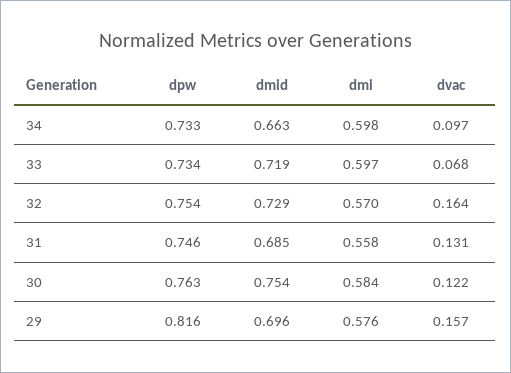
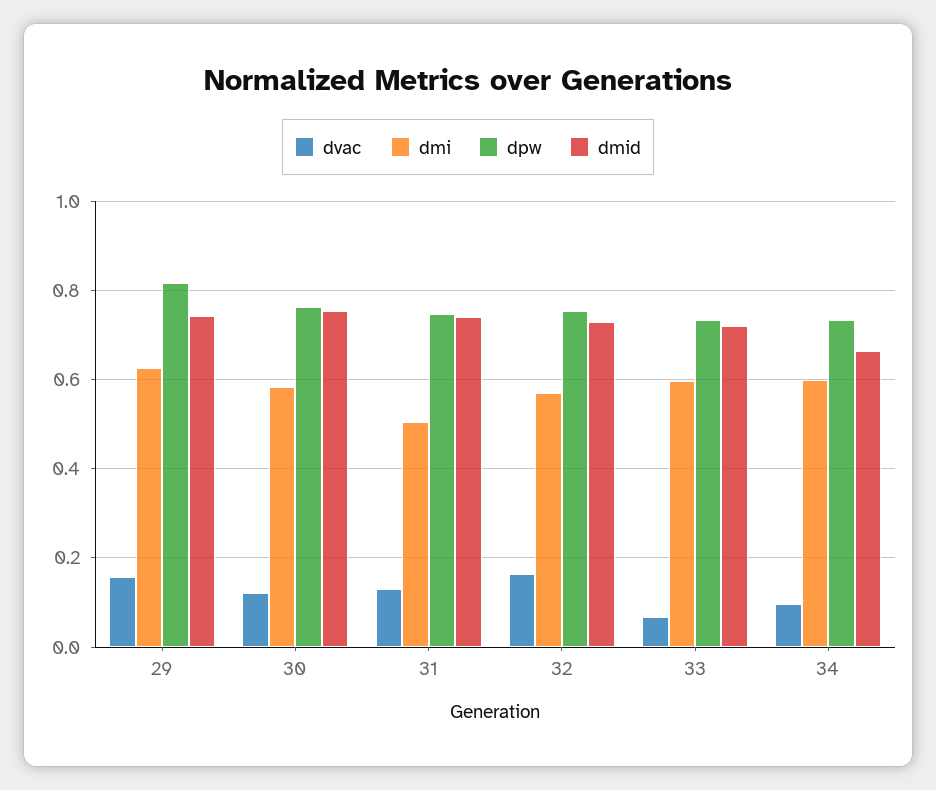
dmid, 31: 0.685 -> 0.74
dmi, 31: 0.558 -> 0.5
dmid, 29: 0.696 -> 0.74
dmi, 29: 0.576 -> 0.62

